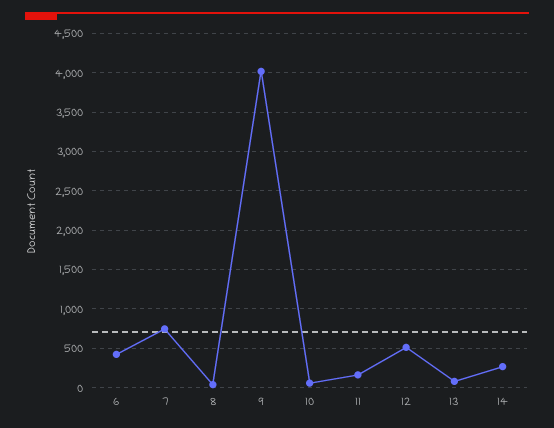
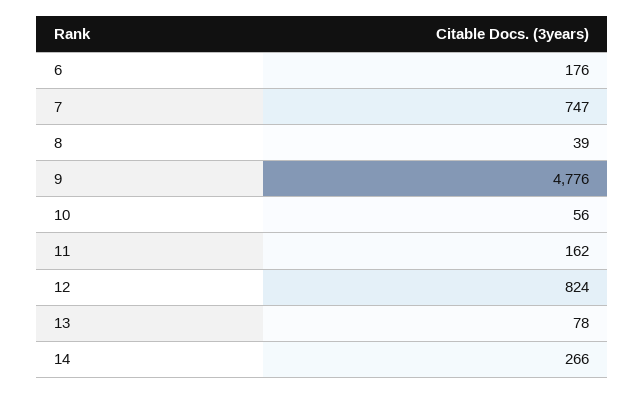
6: 400 -> 176
9: 4000 -> 4776
12: 500 -> 824

